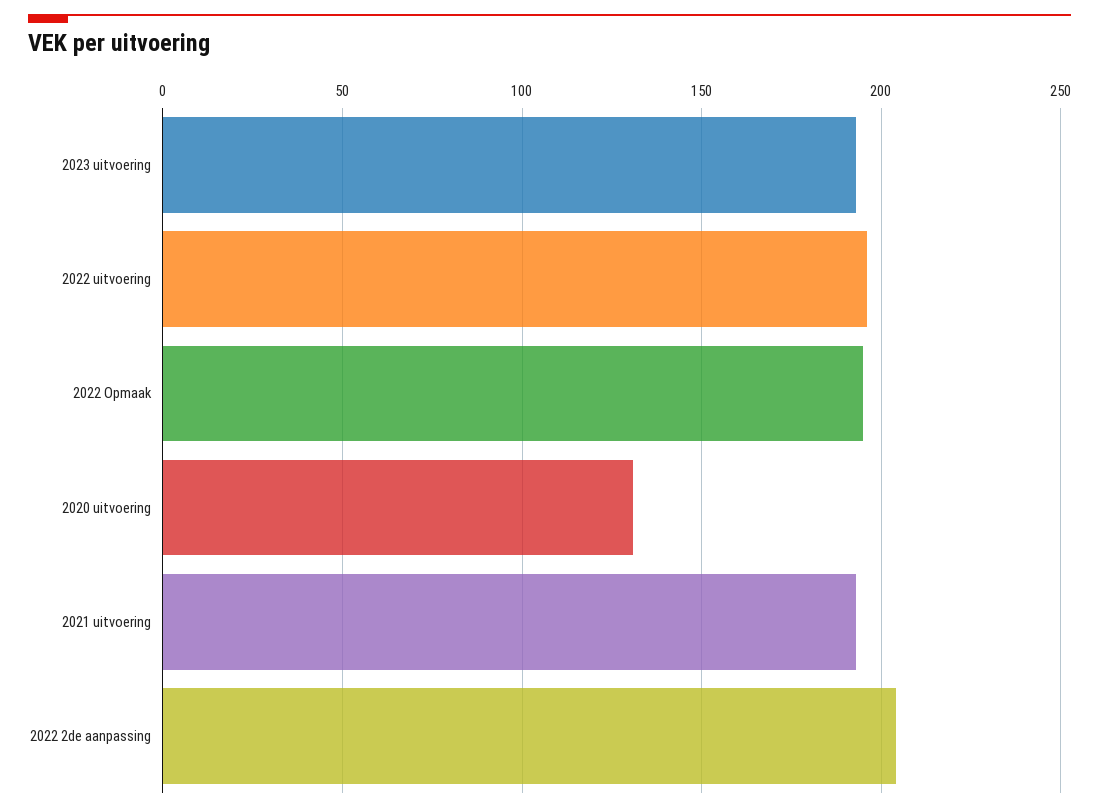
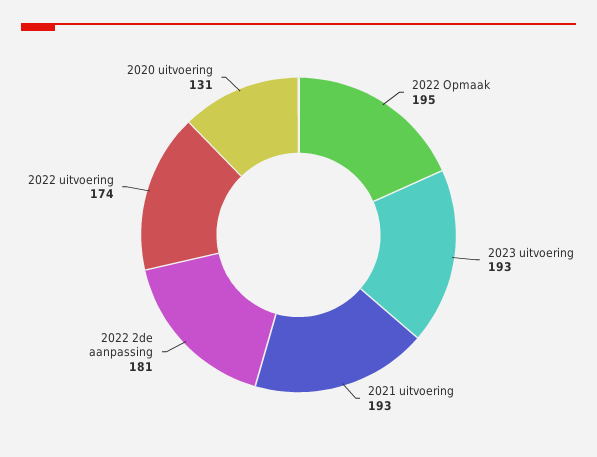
2022 uitvoering: 195 -> 174
2022 2de aanpassing: 205 -> 181

